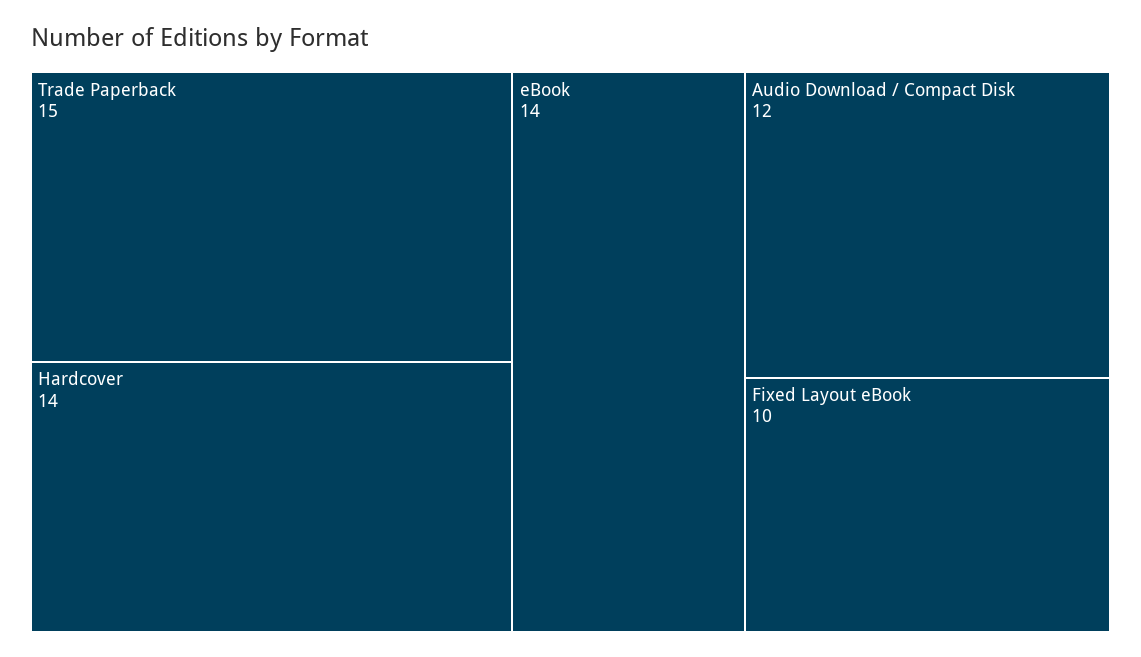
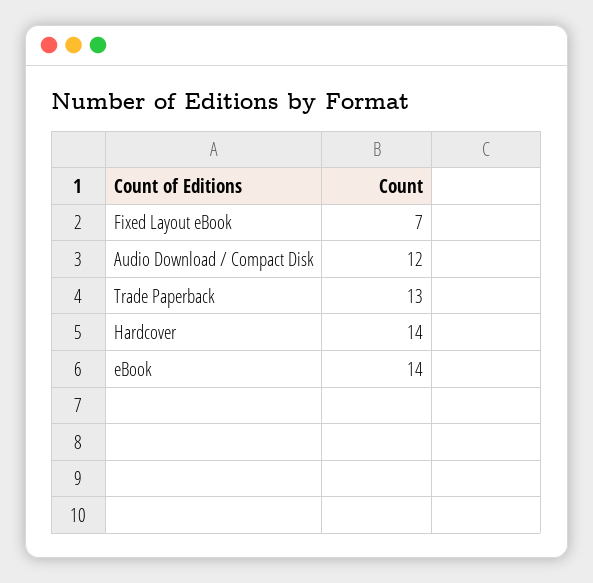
Trade Paperback: 15 -> 13
Fixed Layout eBook: 10 -> 7

